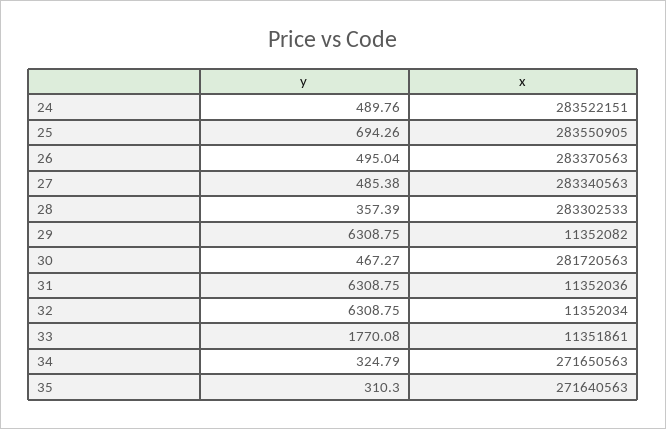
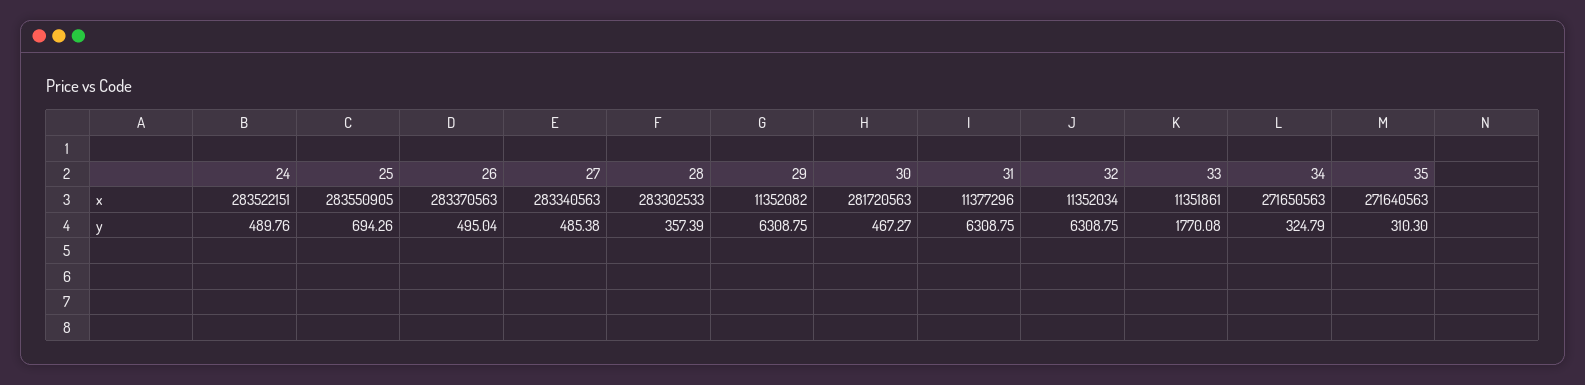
x, 31: 11352036 -> 11377296

